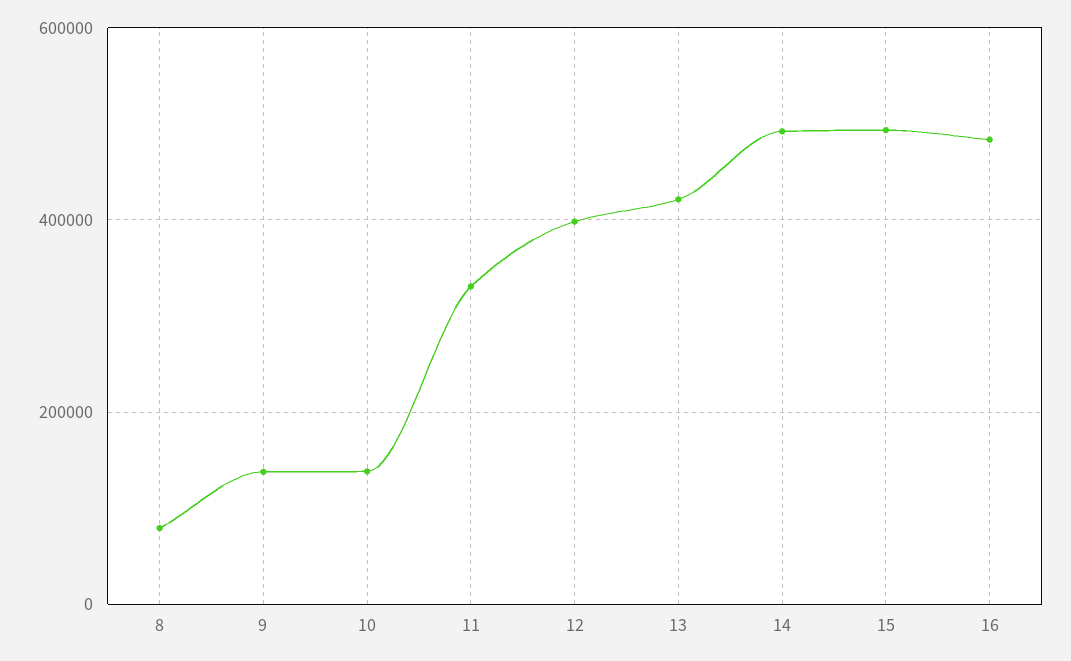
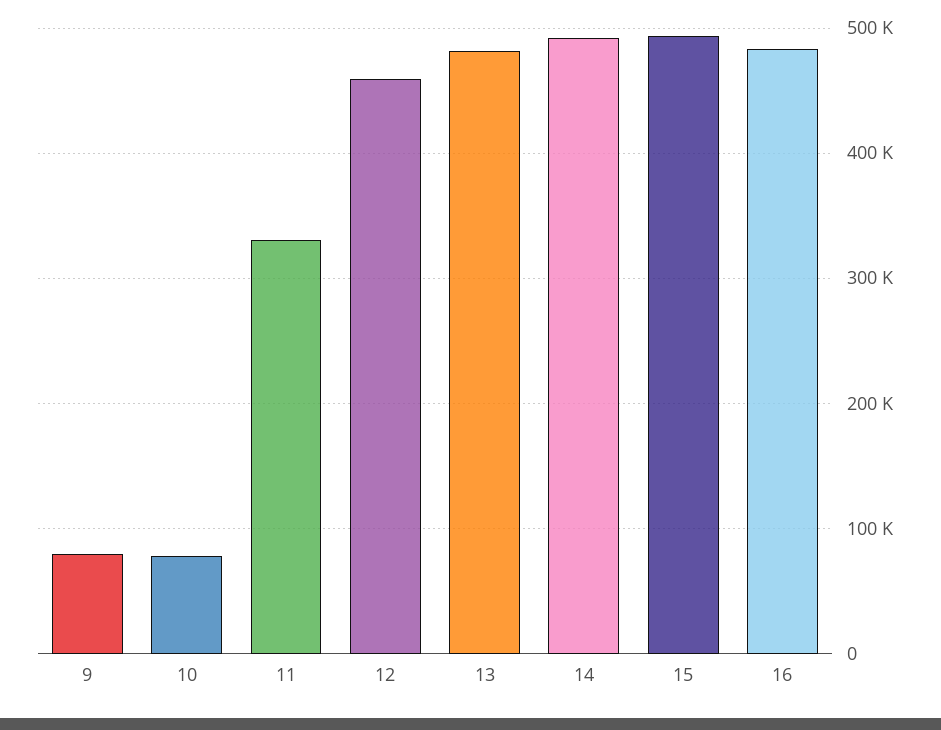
8: 80000 -> none
9: 140000 -> 80000
10: 140000 -> 80000
12: 400000 -> 460000
13: 420000 -> 480000

